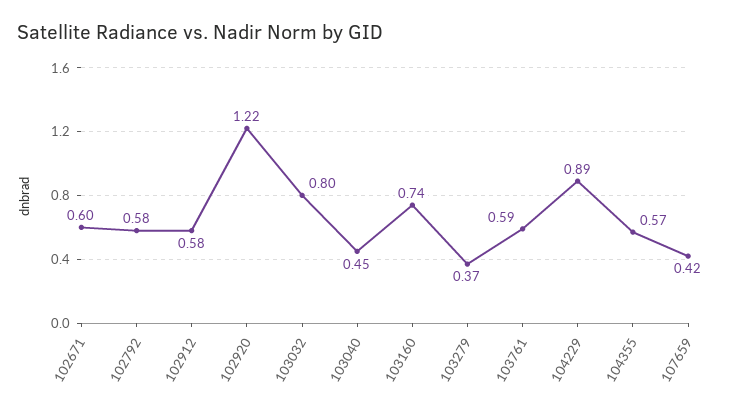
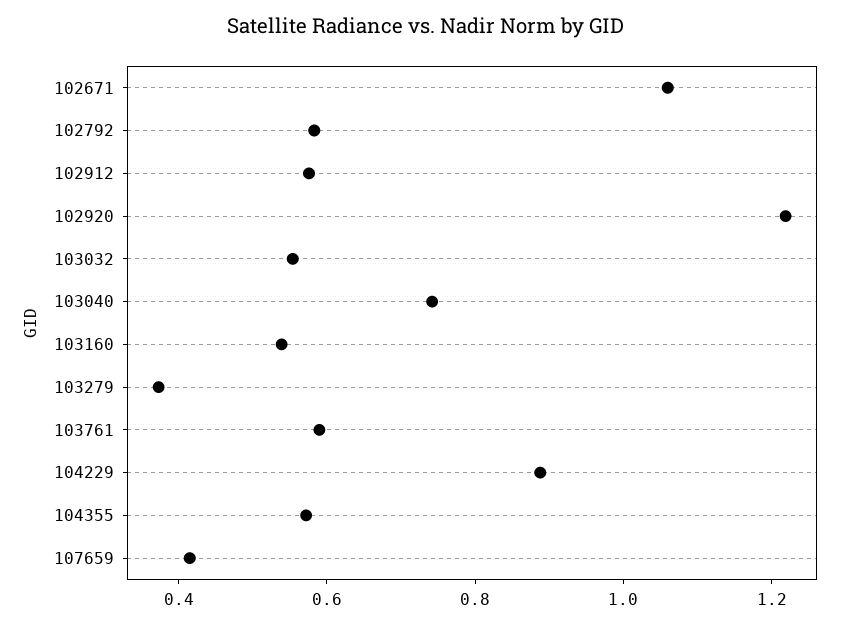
102671: 0.6 -> 1.05
103032: 0.8 -> 0.55
103040: 0.45 -> 0.75
103160: 0.74 -> 0.55

